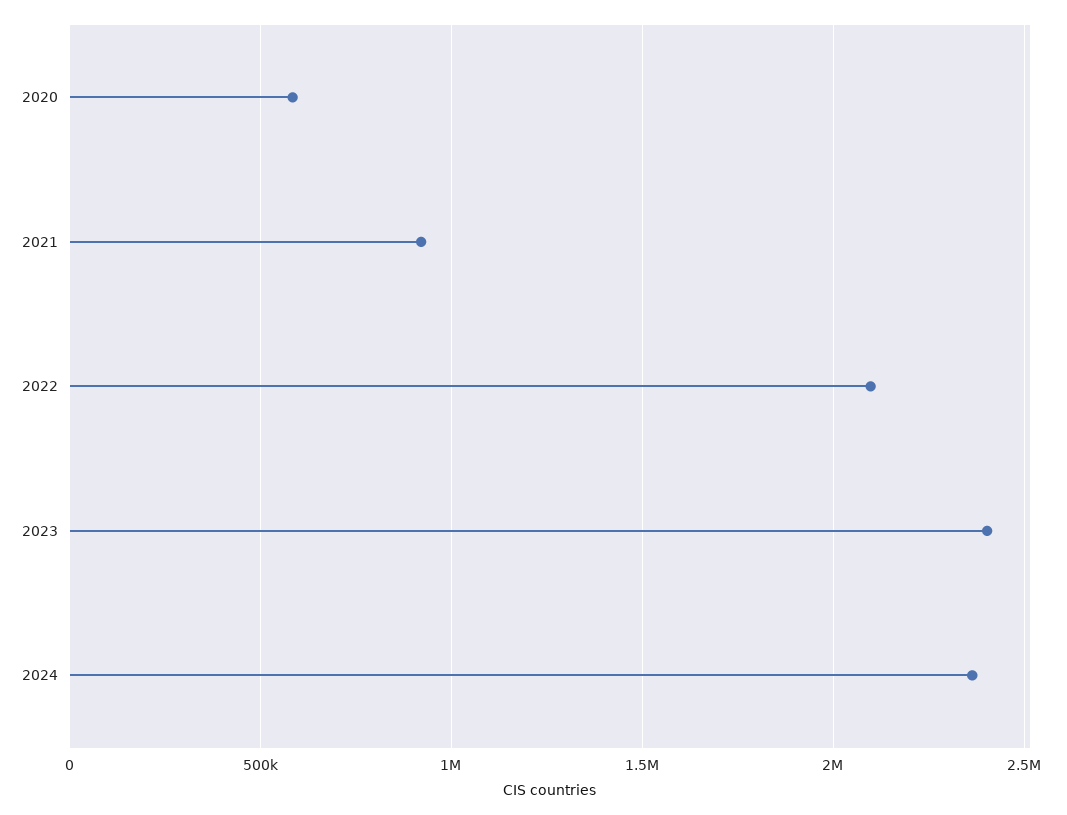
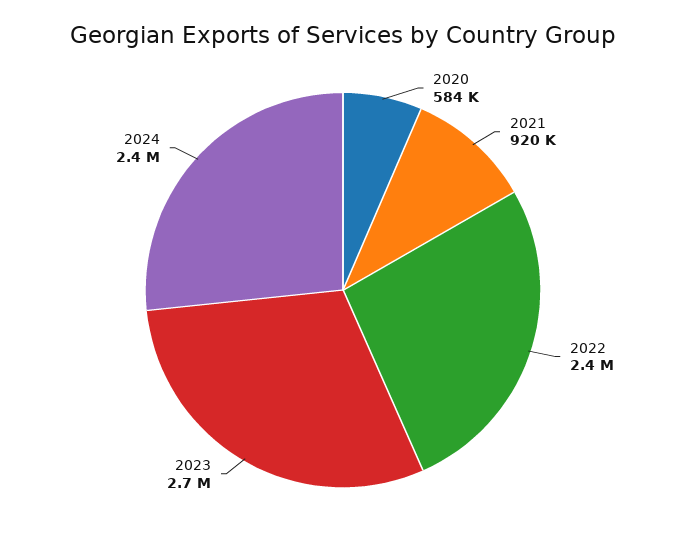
2022: 2100000 -> 2400000
2023: 2400000 -> 2700000

